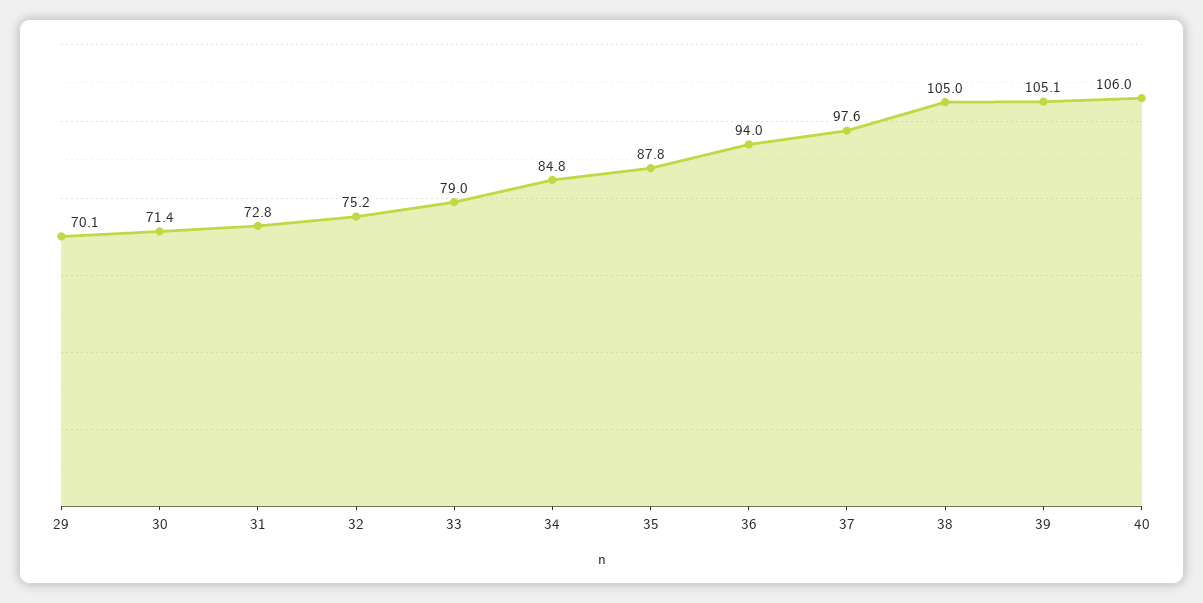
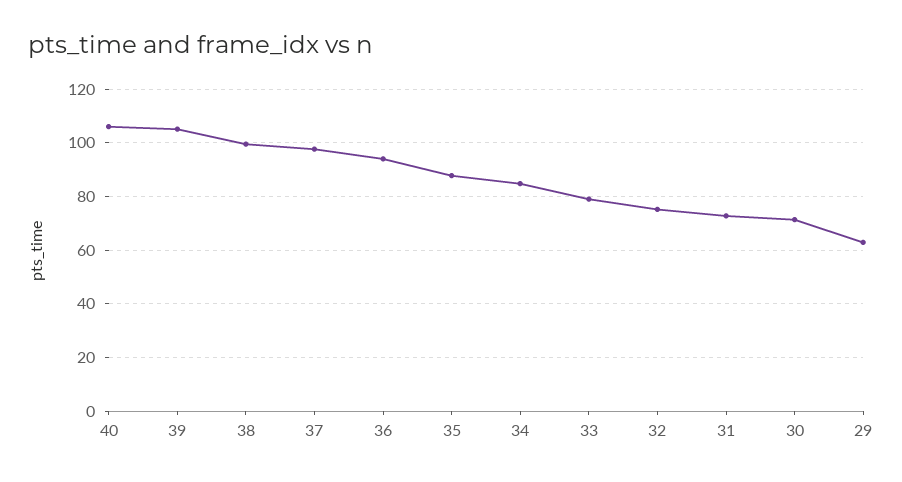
29: 70.1 -> 62.5
38: 105 -> 100

